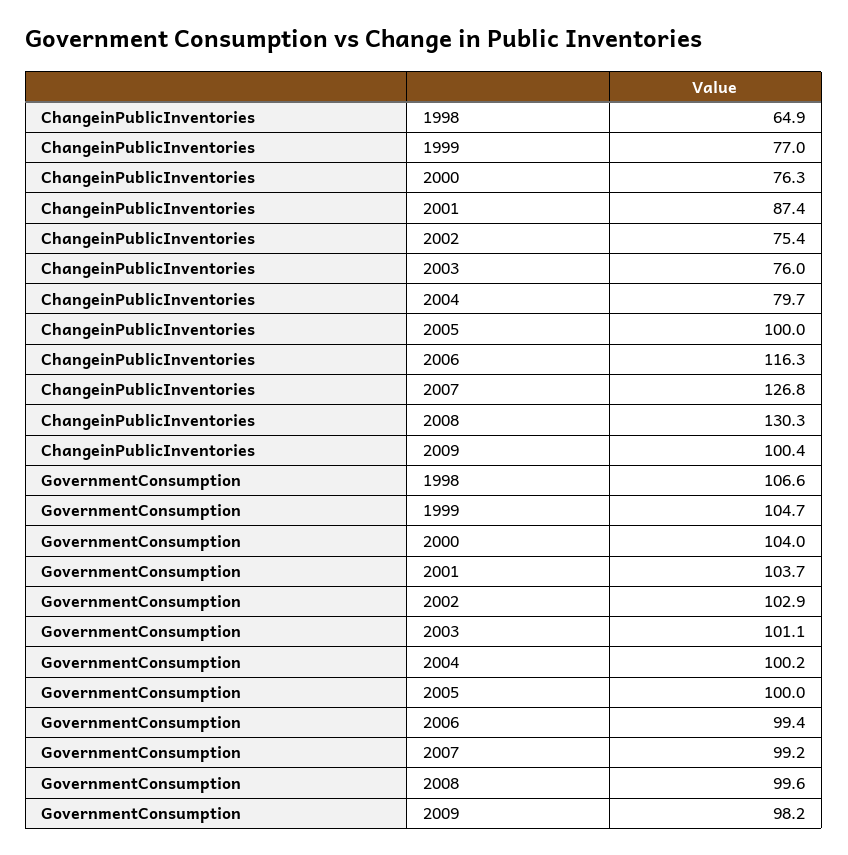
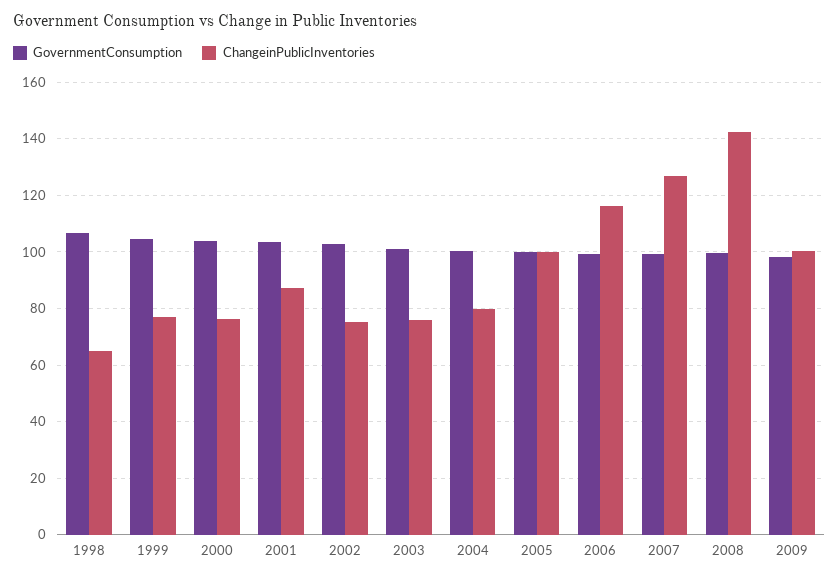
ChangeinPublicInventories, 2008: 130.3 -> 142.5

